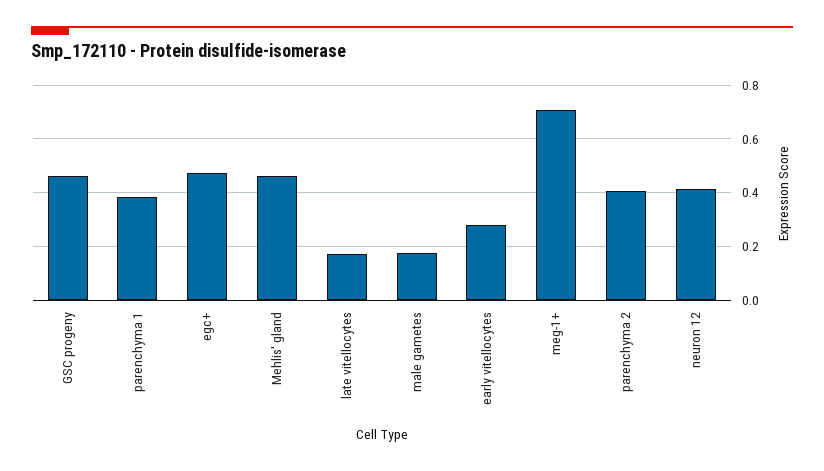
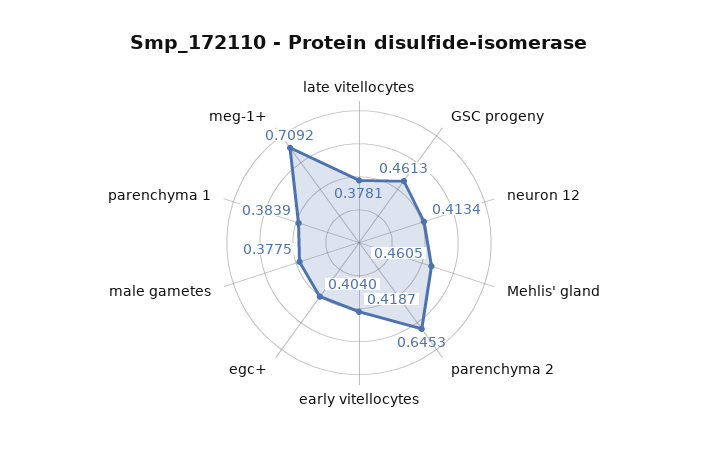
egc+: 0.475 -> 0.404
late vitellocytes: 0.175 -> 0.3781
male gametes: 0.175 -> 0.3775
early vitellocytes: 0.275 -> 0.4187
parenchyma 2: 0.4 -> 0.6453

